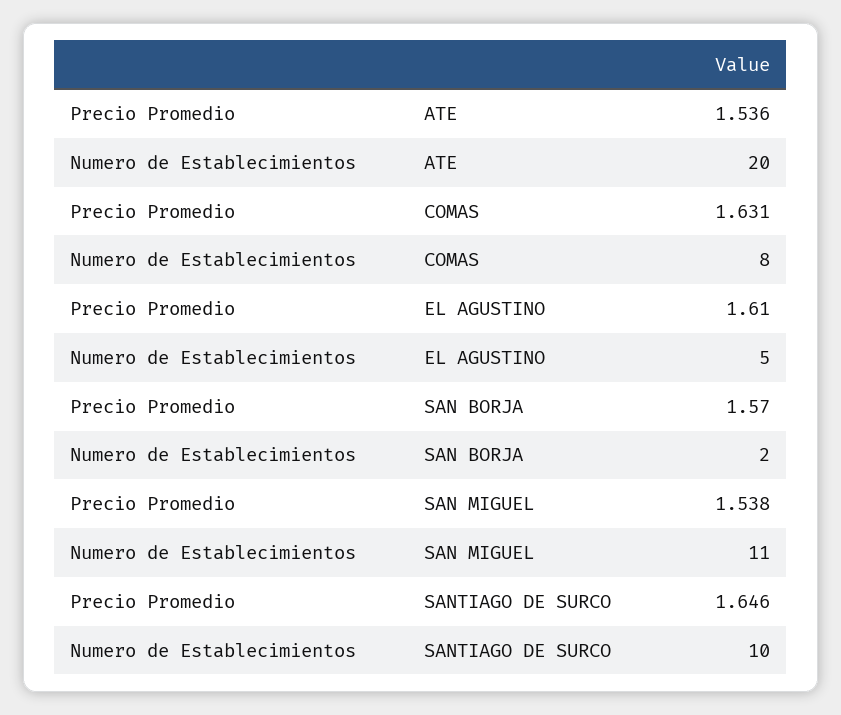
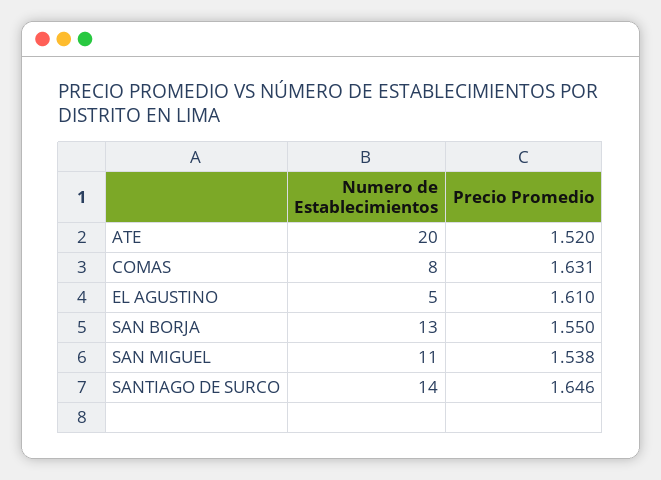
Precio Promedio, ATE: 1.536 -> 1.52
Precio Promedio, SAN BORJA: 1.57 -> 1.55
Numero de Establecimientos, SAN BORJA: 2 -> 13
Numero de Establecimientos, SANTIAGO DE SURCO: 10 -> 14

